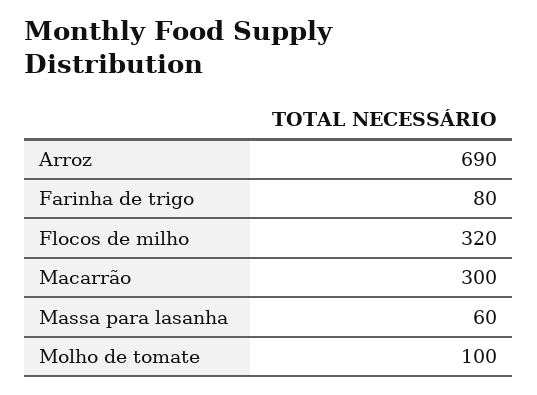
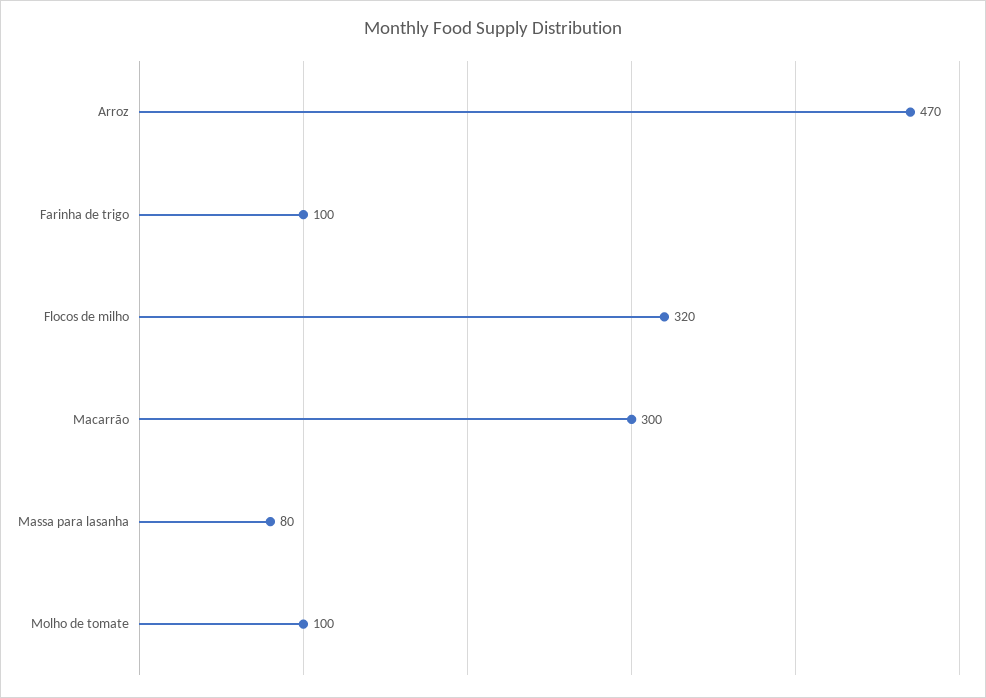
Arroz: 690 -> 470
Farinha de trigo: 80 -> 100
Massa para lasanha: 60 -> 80

